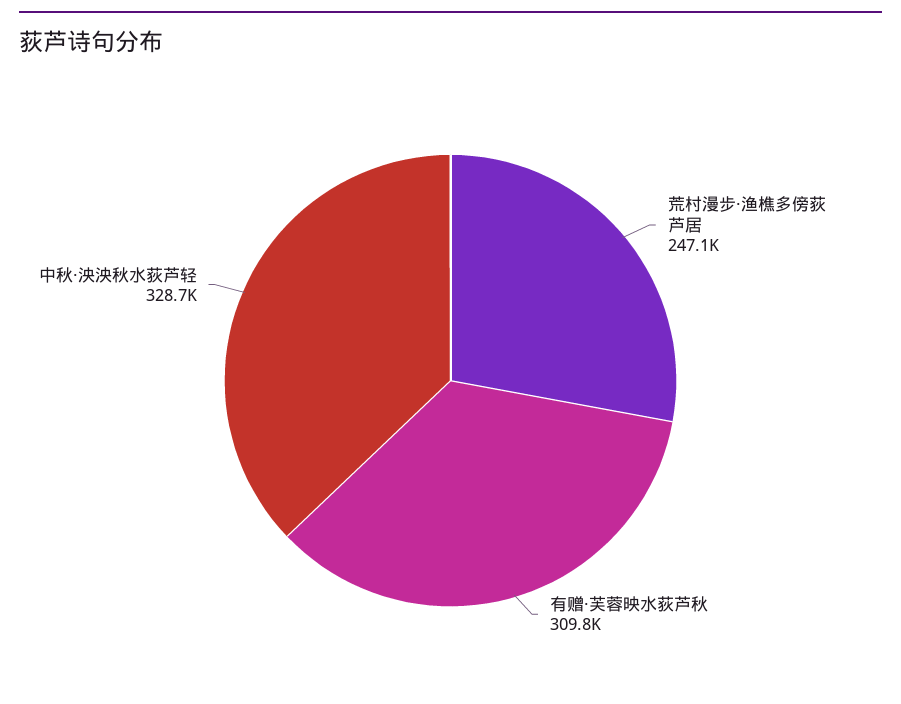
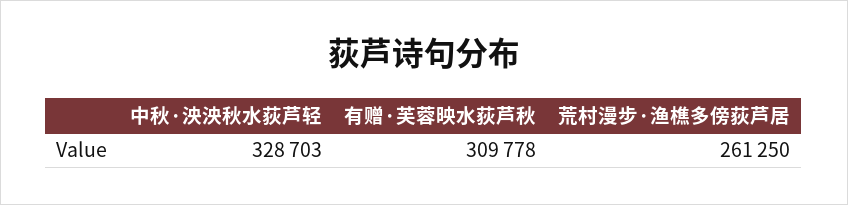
荒村漫步·渔樵多傍荻芦居: 247100 -> 261250

